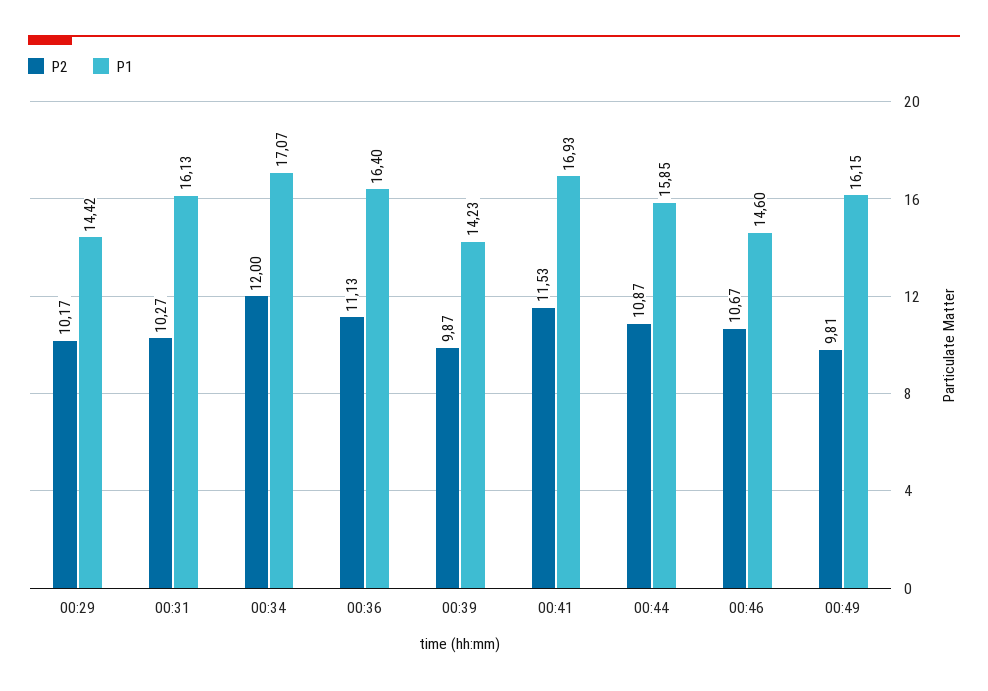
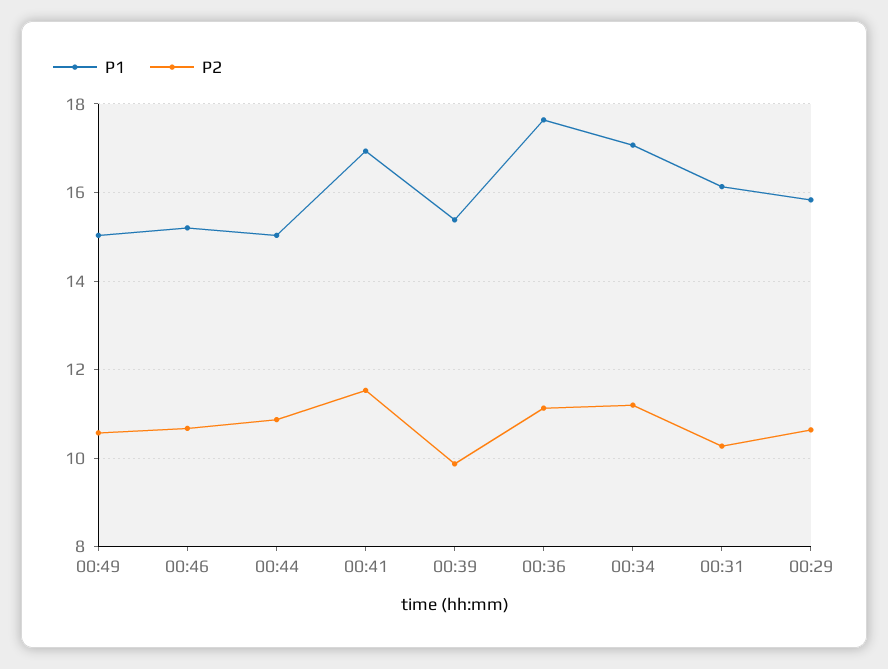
P2, 00:29: 10.17 -> 10.6
P1, 00:29: 14.42 -> 15.8
P2, 00:34: 12 -> 11.2
P1, 00:36: 16.4 -> 17.6
P1, 00:39: 14.23 -> 15.4
P1, 00:44: 15.85 -> 15
P1, 00:46: 14.6 -> 15.2
P2, 00:49: 9.81 -> 10.6
P1, 00:49: 16.15 -> 15

